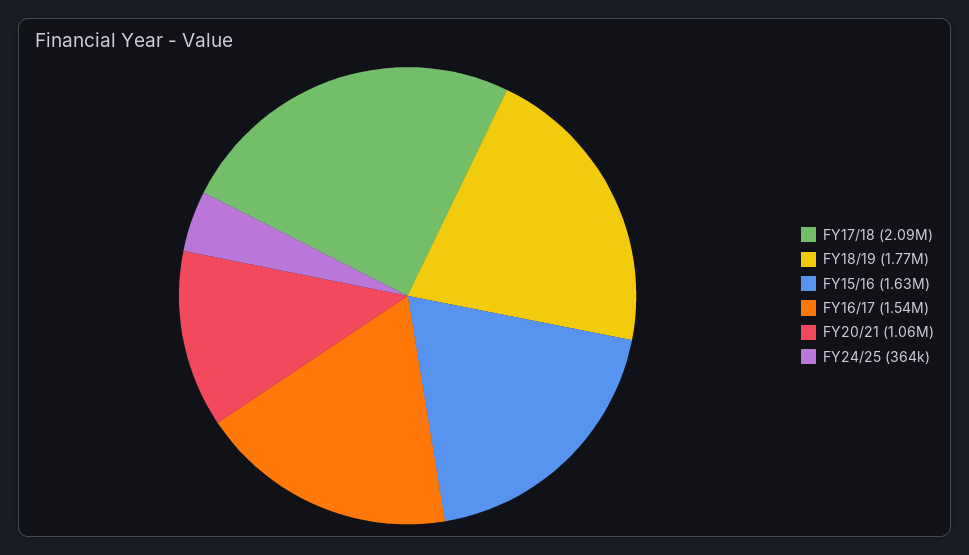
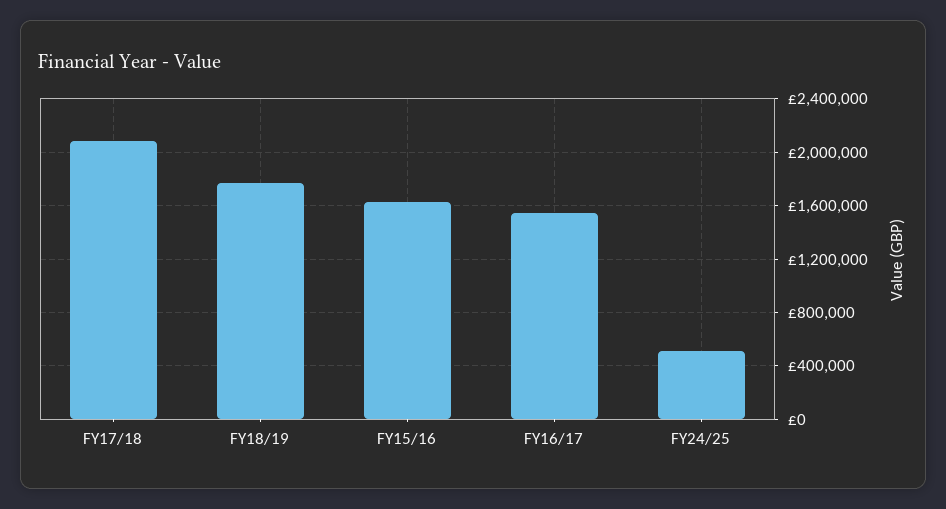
FY20/21: 1060000 -> none
FY24/25: 364000 -> 500000

